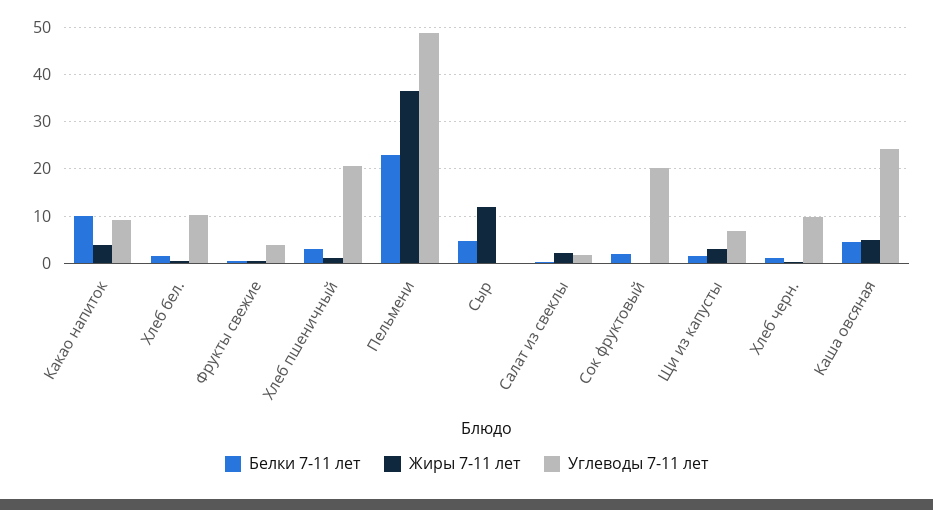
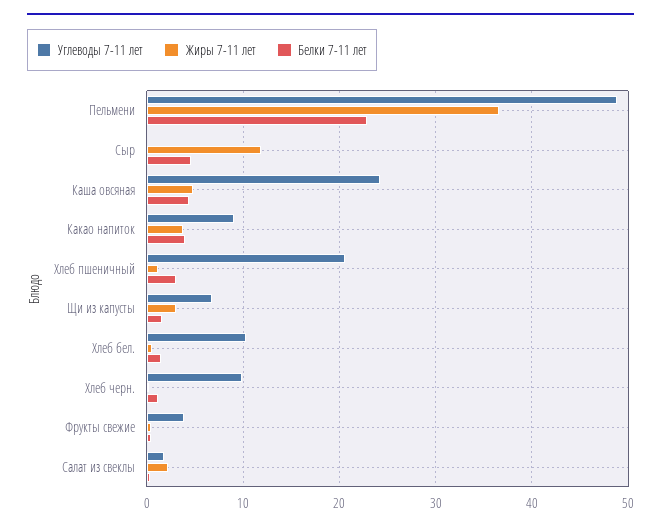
Белки 7-11 лет, Какао напиток: 10 -> 4
Белки 7-11 лет, Сок фруктовый: 2 -> none
Жиры 7-11 лет, Сок фруктовый: 0 -> none
Углеводы 7-11 лет, Сок фруктовый: 20 -> none

